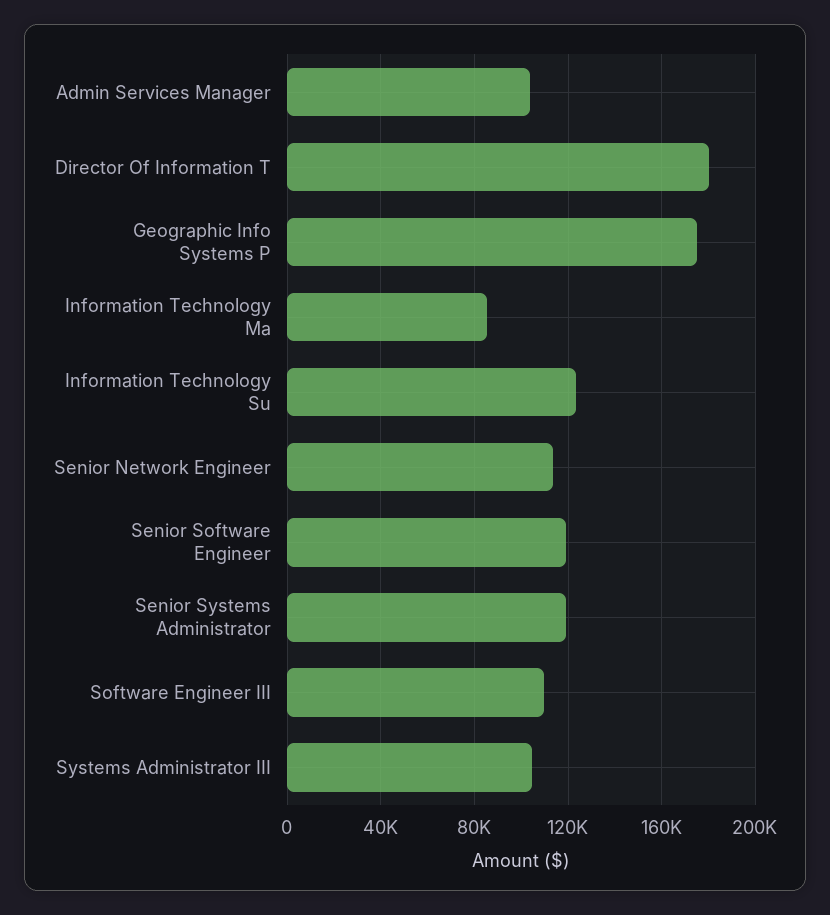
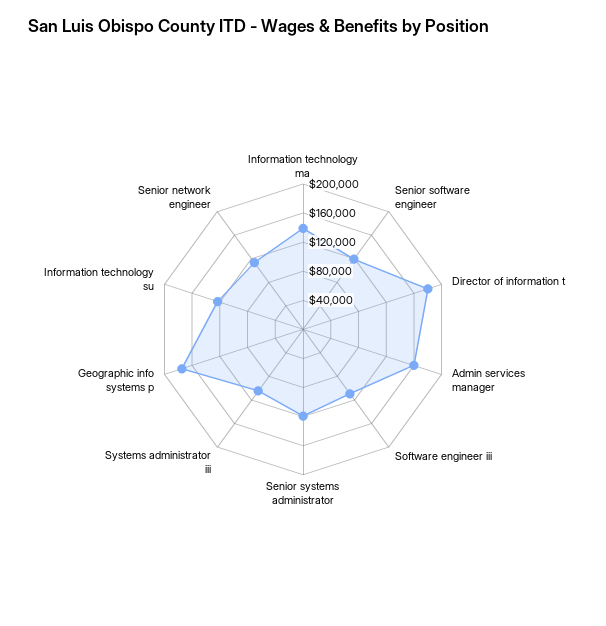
Admin Services Manager: 105000 -> 160000
Information Technology Ma: 85000 -> 140000

